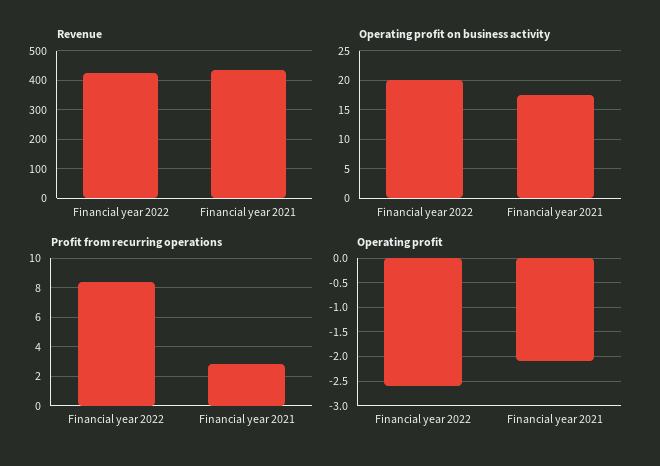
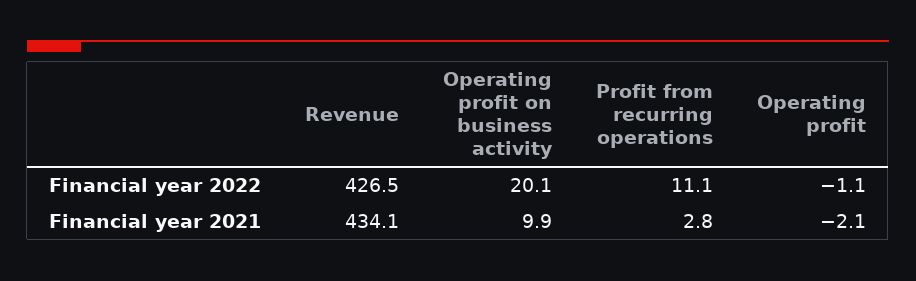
Operating profit on business activity, Financial year 2021: 17.5 -> 9.9
Profit from recurring operations, Financial year 2022: 8.5 -> 11.1
Operating profit, Financial year 2022: -2.5 -> -1.1

